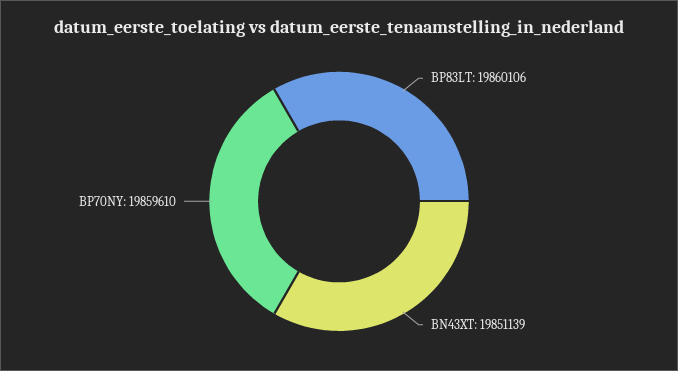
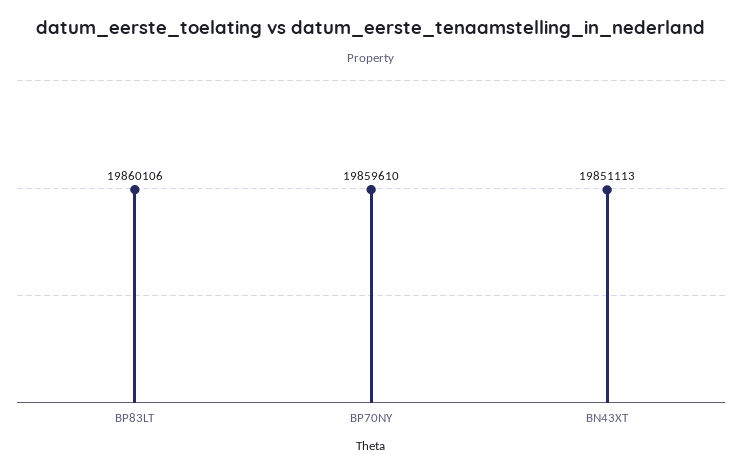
BN43XT: 19851139 -> 19851113

